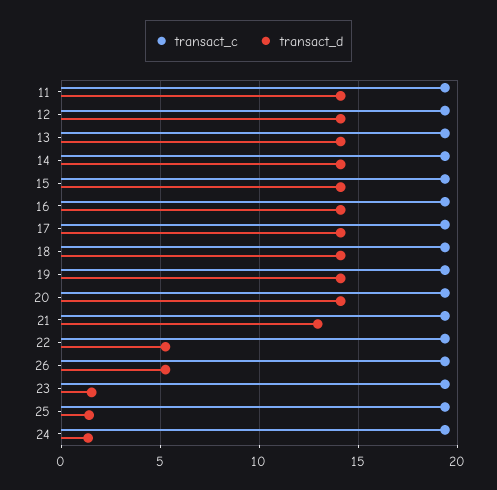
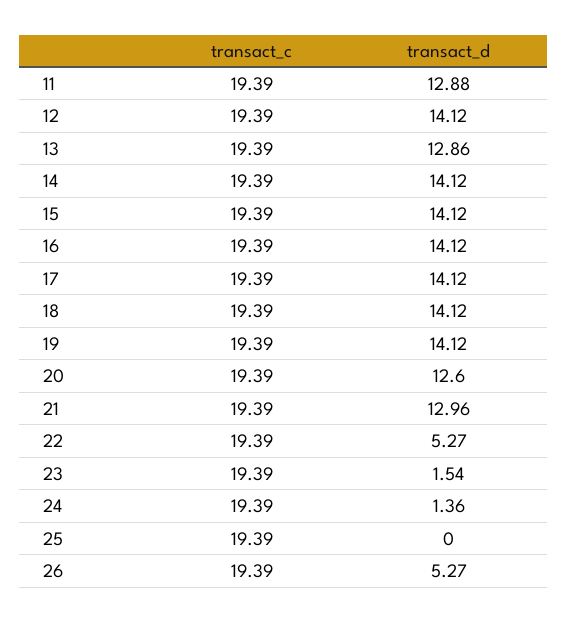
transact_d, 11: 14 -> 12.88
transact_d, 13: 14 -> 12.86
transact_d, 20: 14 -> 12.6
transact_d, 25: 1.5 -> 0

